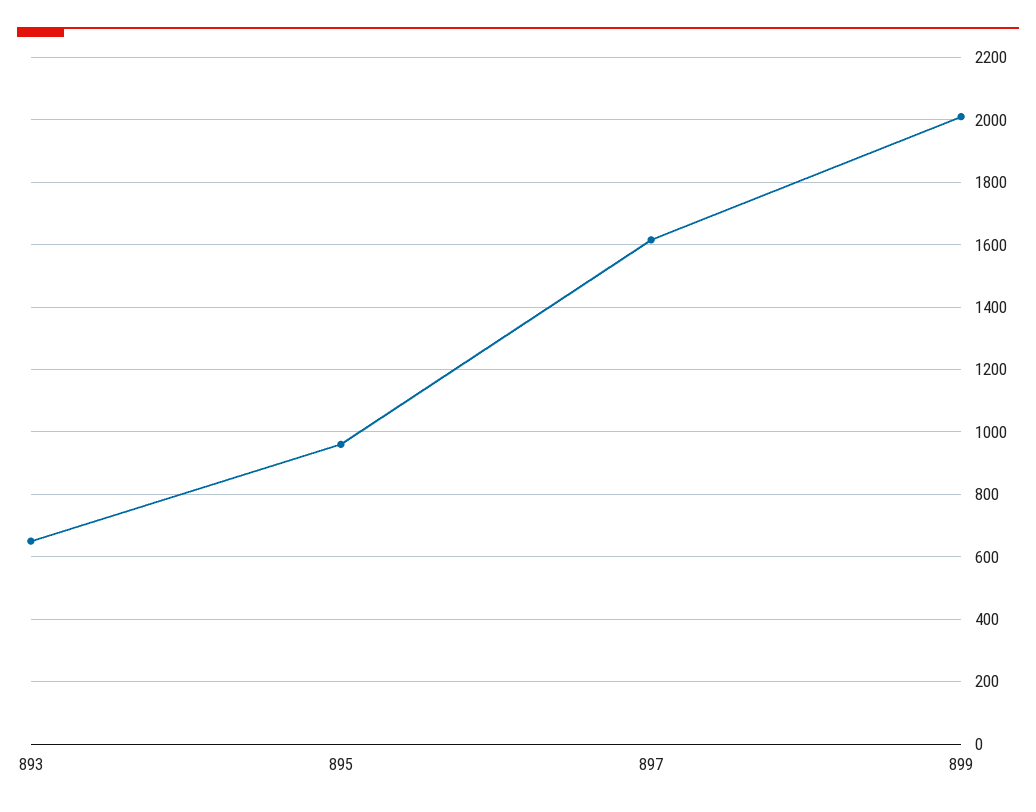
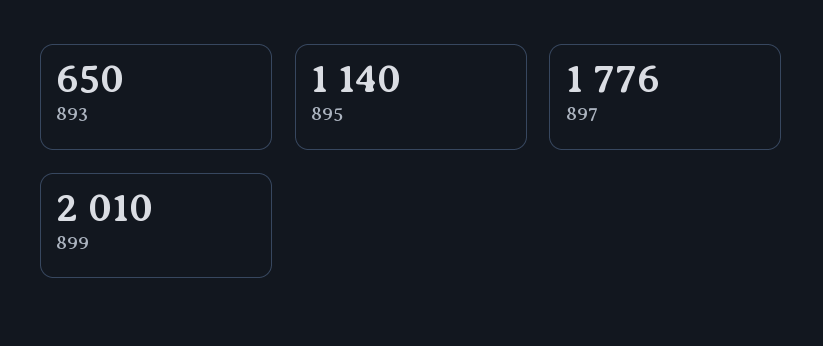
895: 960 -> 1140
897: 1620 -> 1776

